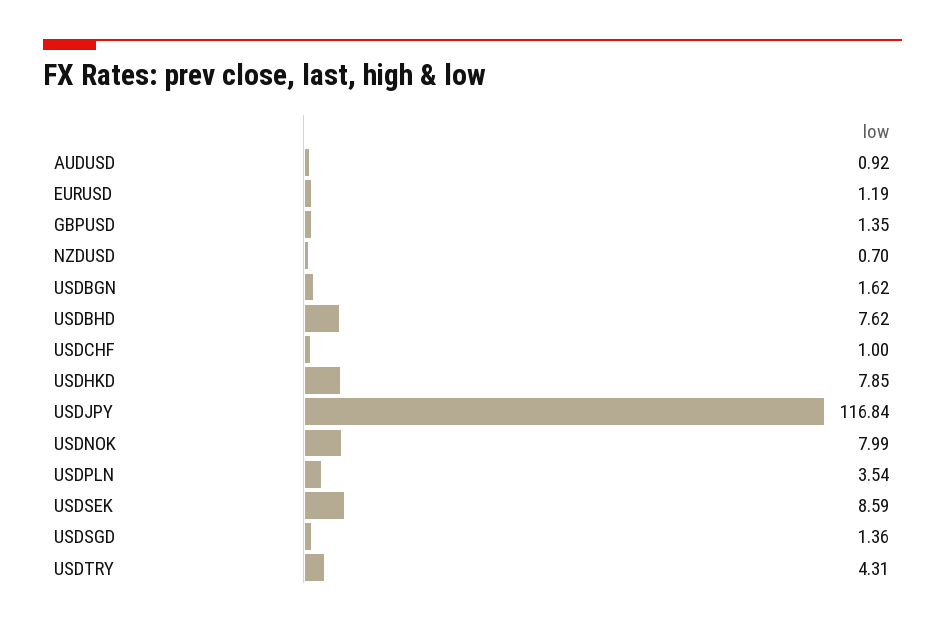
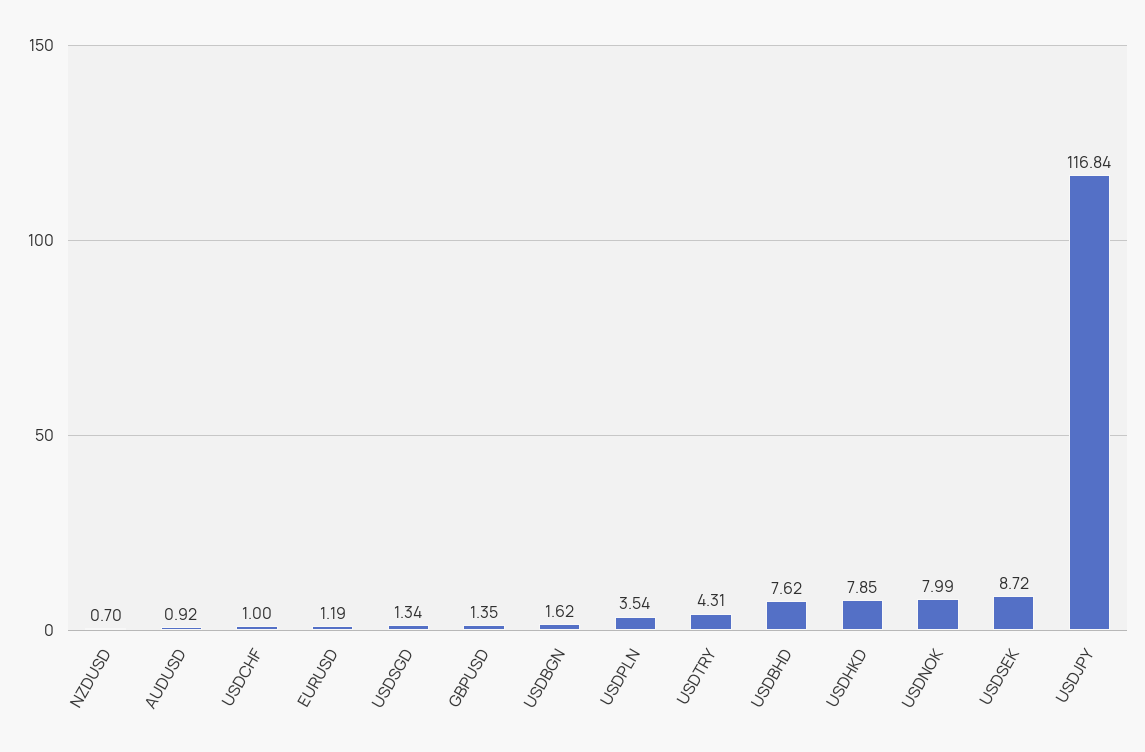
USDSEK: 8.59 -> 8.72
USDSGD: 1.36 -> 1.34

